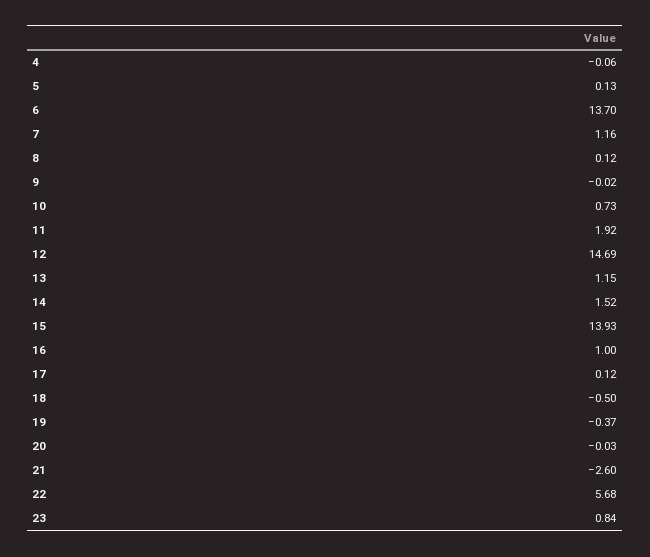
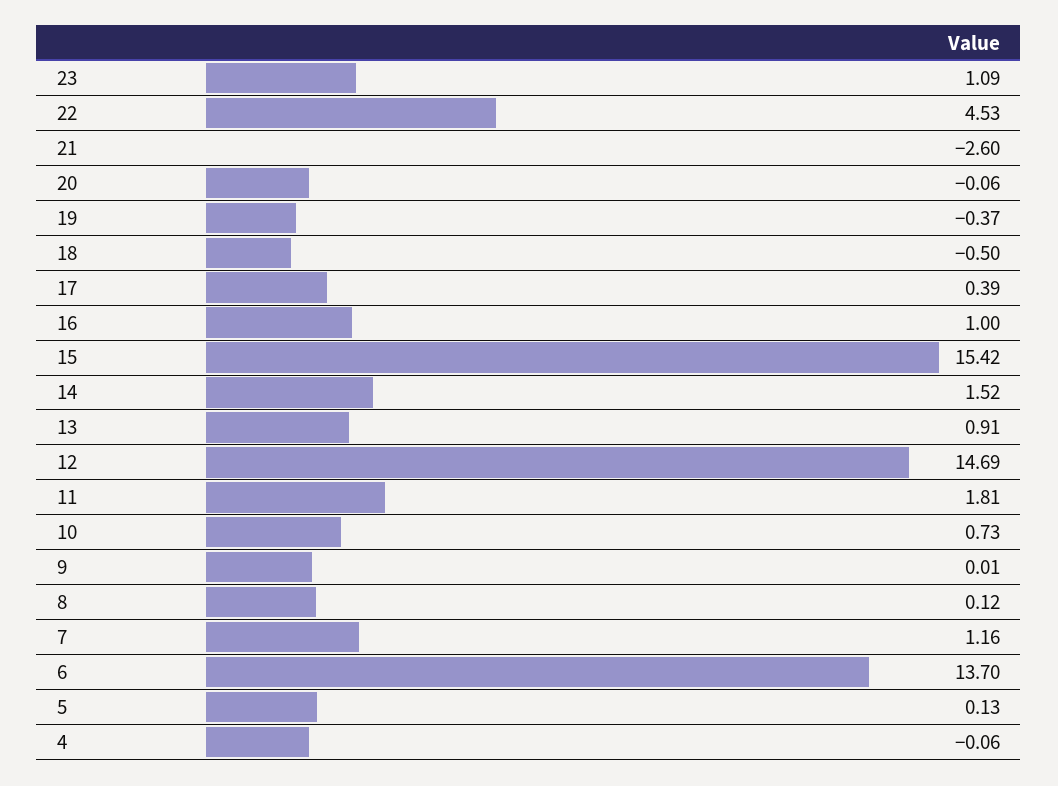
9: -0.02 -> 0.01
11: 1.92 -> 1.81
13: 1.15 -> 0.91
15: 13.93 -> 15.42
17: 0.12 -> 0.39
20: -0.03 -> -0.06
22: 5.68 -> 4.53
23: 0.84 -> 1.09

